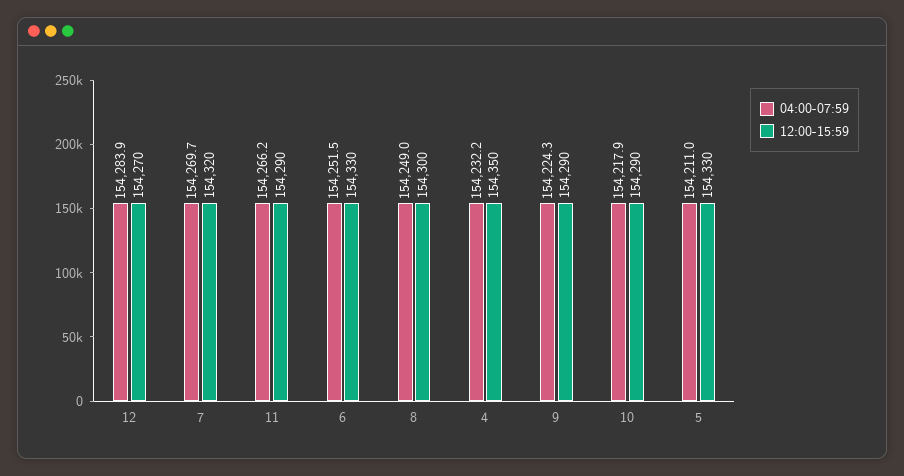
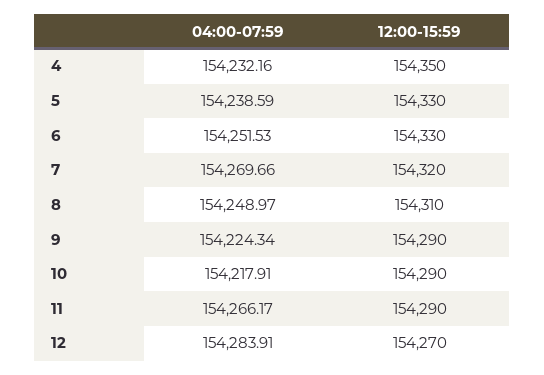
12:00-15:59, 8: 154300 -> 154310
04:00-07:59, 5: 154211 -> 154238.59

